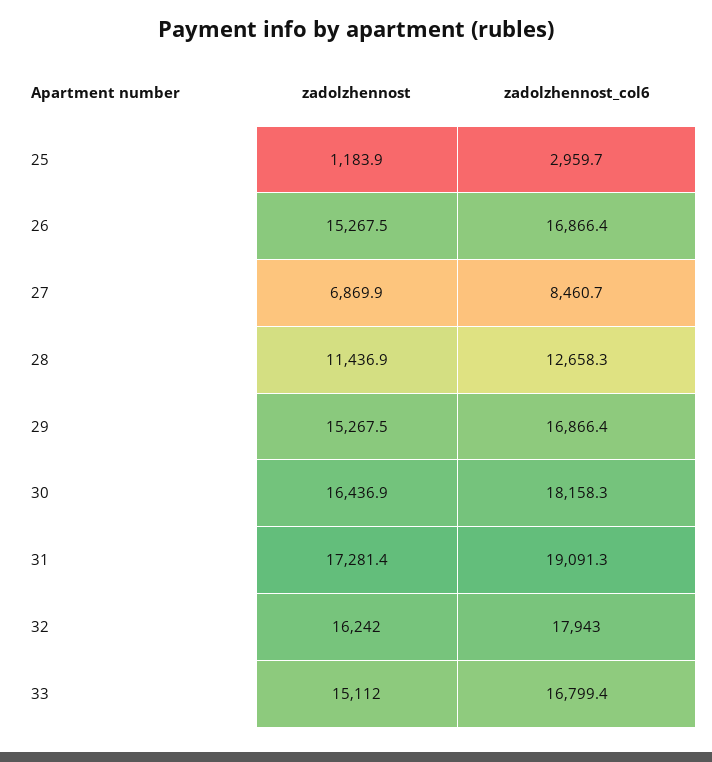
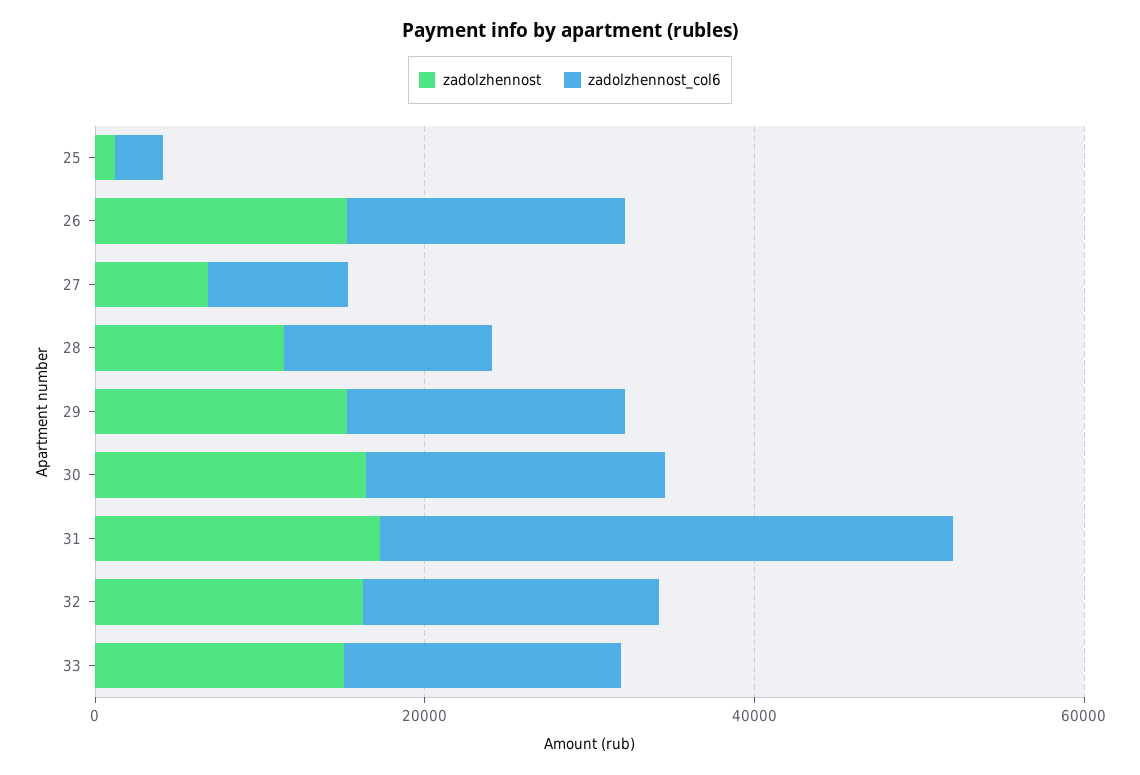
zadolzhennost_col6, 31: 19091.3 -> 35000

